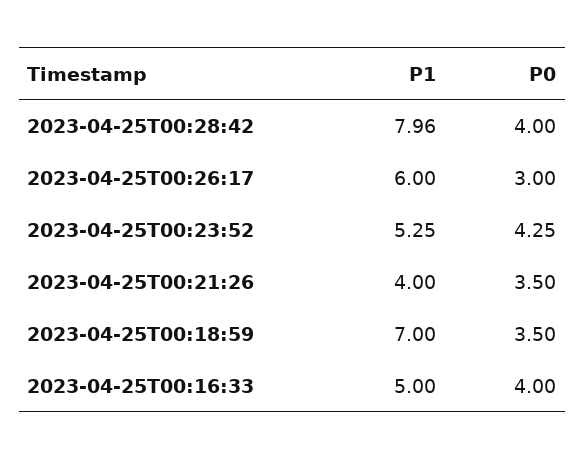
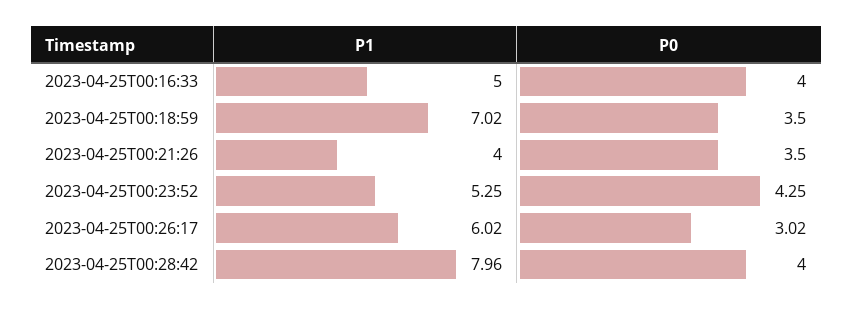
P1, 2023-04-25T00:26:17: 6 -> 6.02
P0, 2023-04-25T00:26:17: 3 -> 3.02
P1, 2023-04-25T00:18:59: 7 -> 7.02

